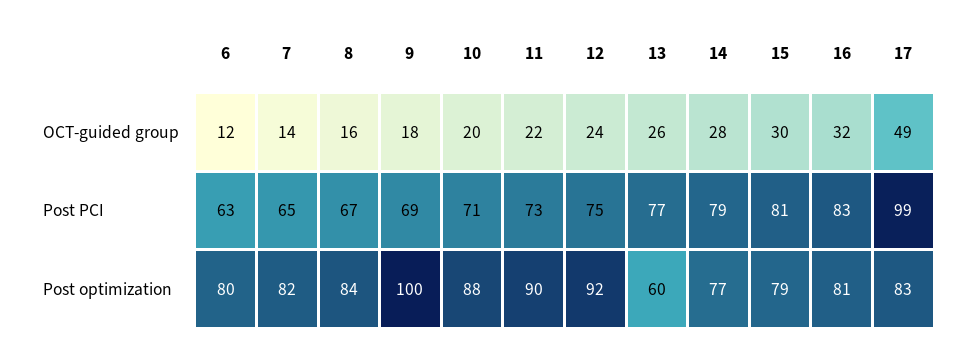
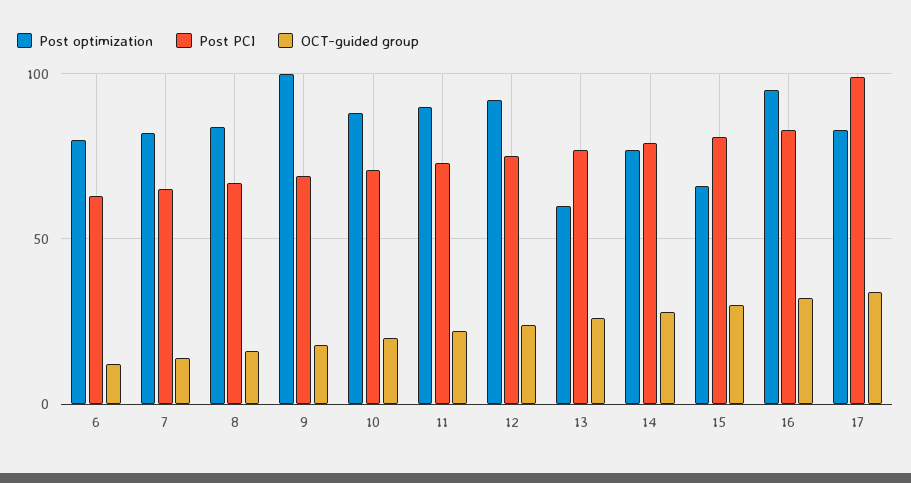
OCT-guided group, 17: 49 -> 35
Post optimization, 15: 79 -> 65
Post optimization, 16: 81 -> 95

